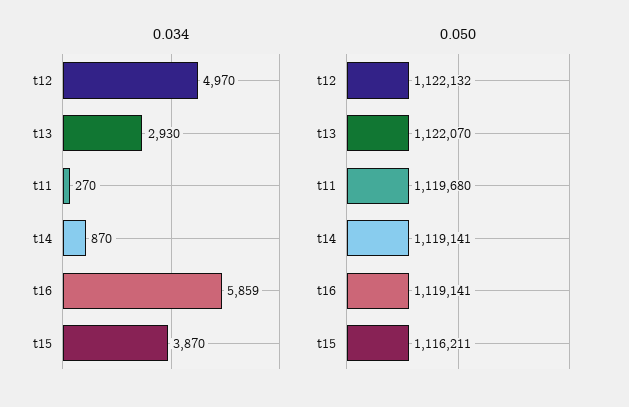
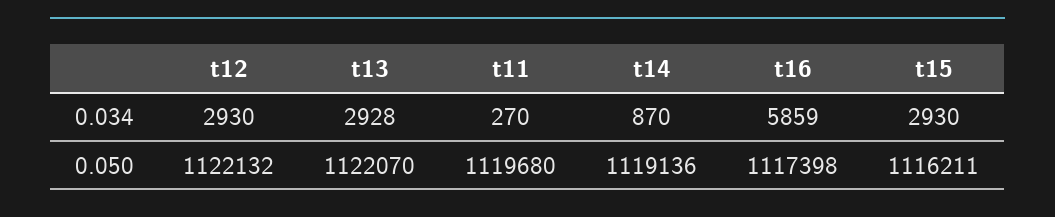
0.034, t12: 4970 -> 2930
0.034, t13: 2930 -> 2928
0.034, t15: 3870 -> 2930
0.050, t14: 1119141 -> 1119136
0.050, t16: 1119141 -> 1117398

